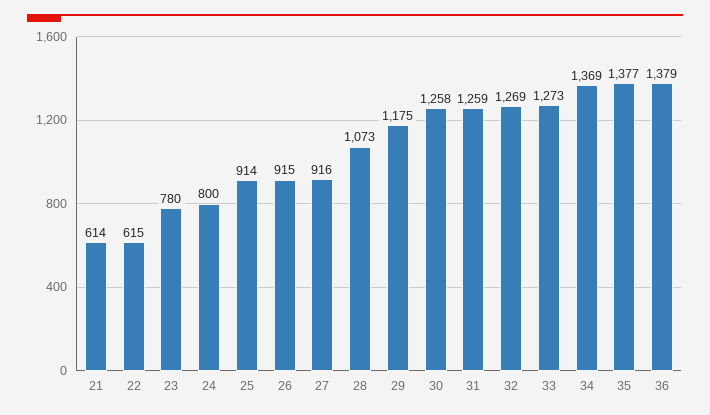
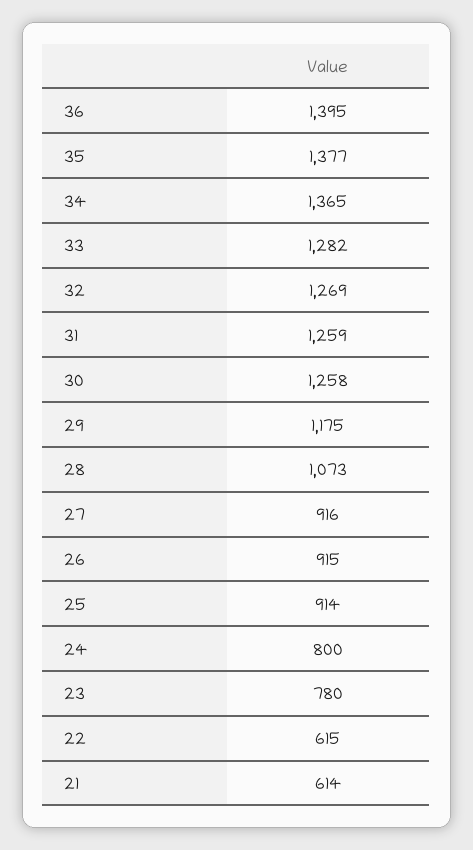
33: 1273 -> 1282
34: 1369 -> 1365
36: 1379 -> 1395

